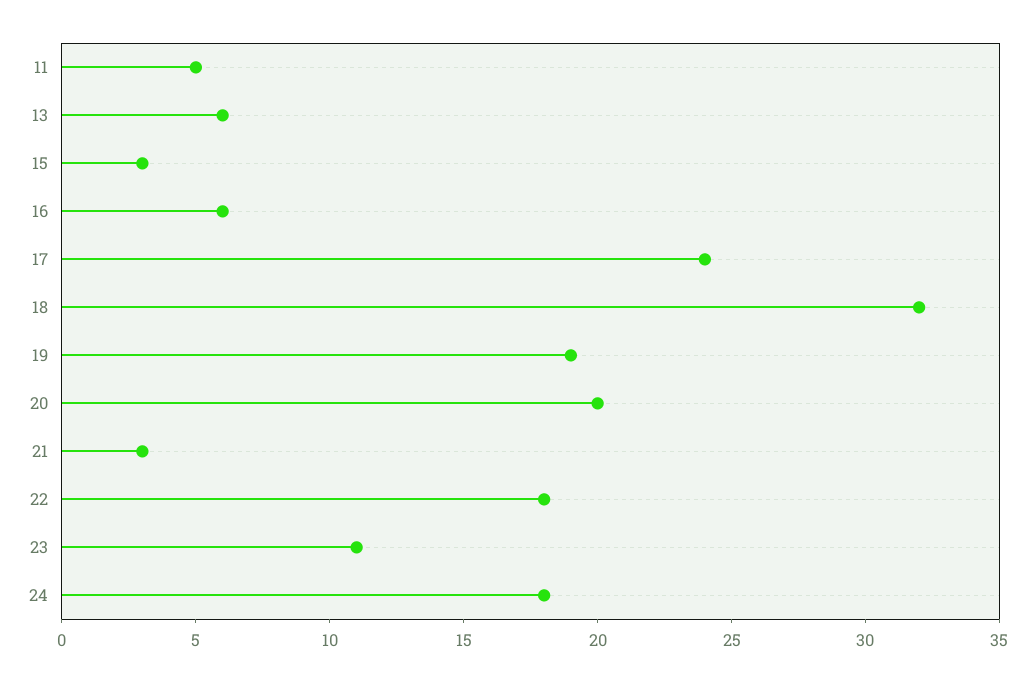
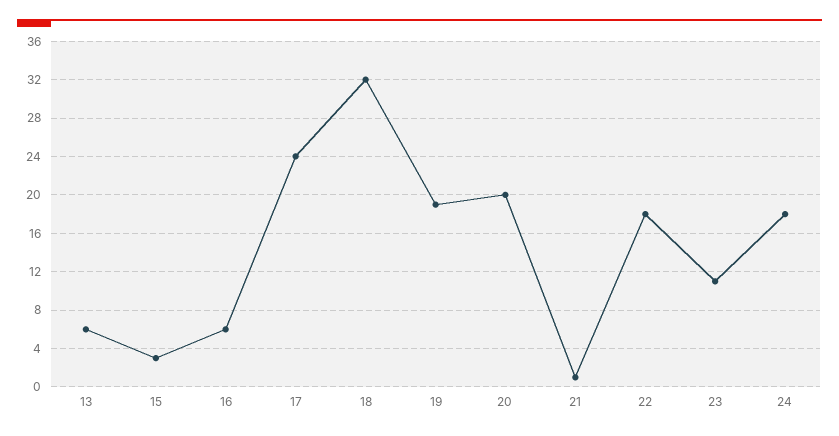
11: 5 -> none
21: 3 -> 1

